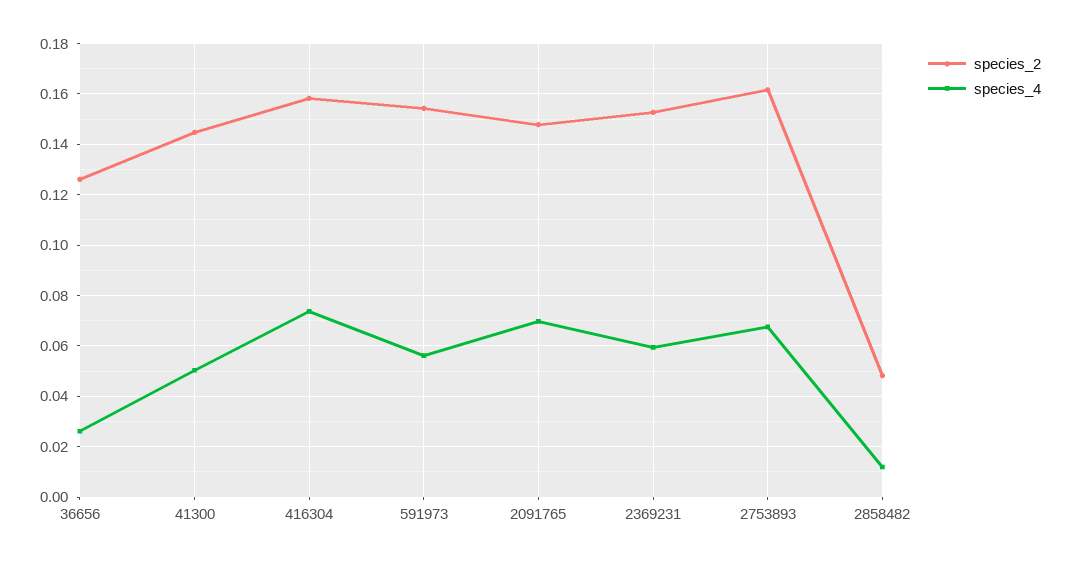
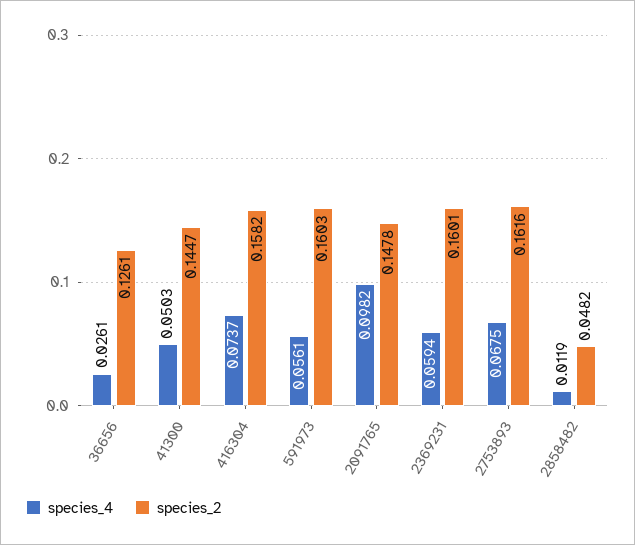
species_2, 591973: 0.155 -> 0.1603
species_4, 2091765: 0.07 -> 0.0982
species_2, 2369231: 0.1525 -> 0.1601

